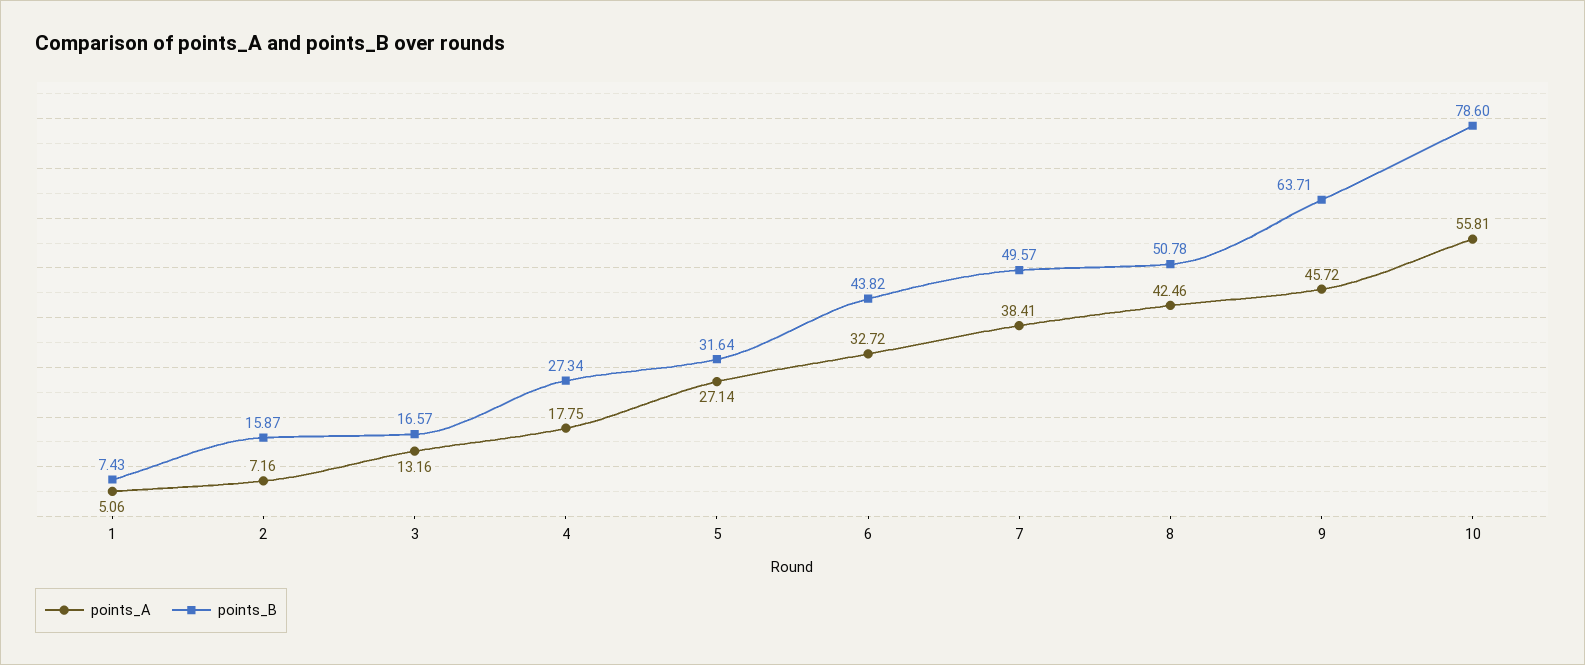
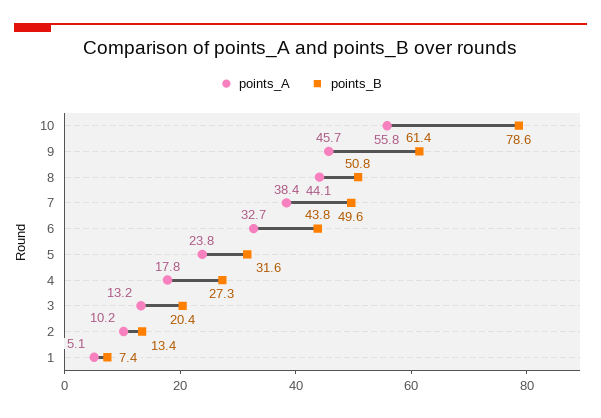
points_A, 2: 7.16 -> 10.2
points_B, 2: 15.87 -> 13.4
points_B, 3: 16.57 -> 20.4
points_A, 5: 27.14 -> 23.8
points_A, 8: 42.46 -> 44.1
points_B, 9: 63.71 -> 61.4

